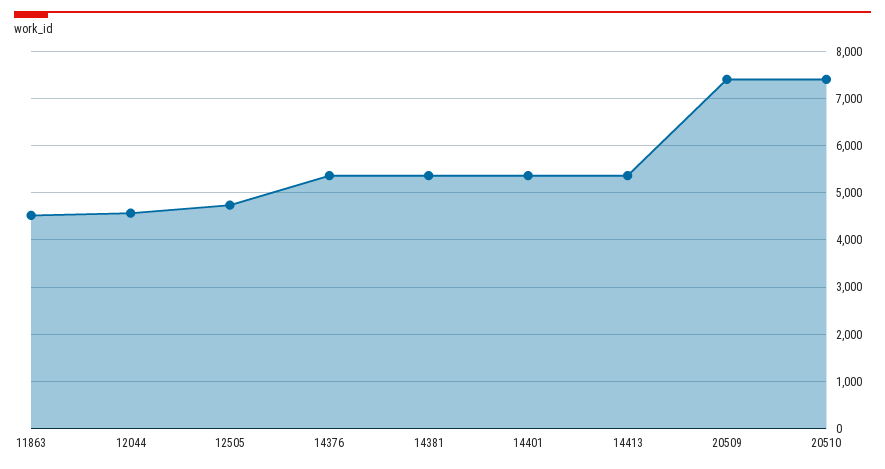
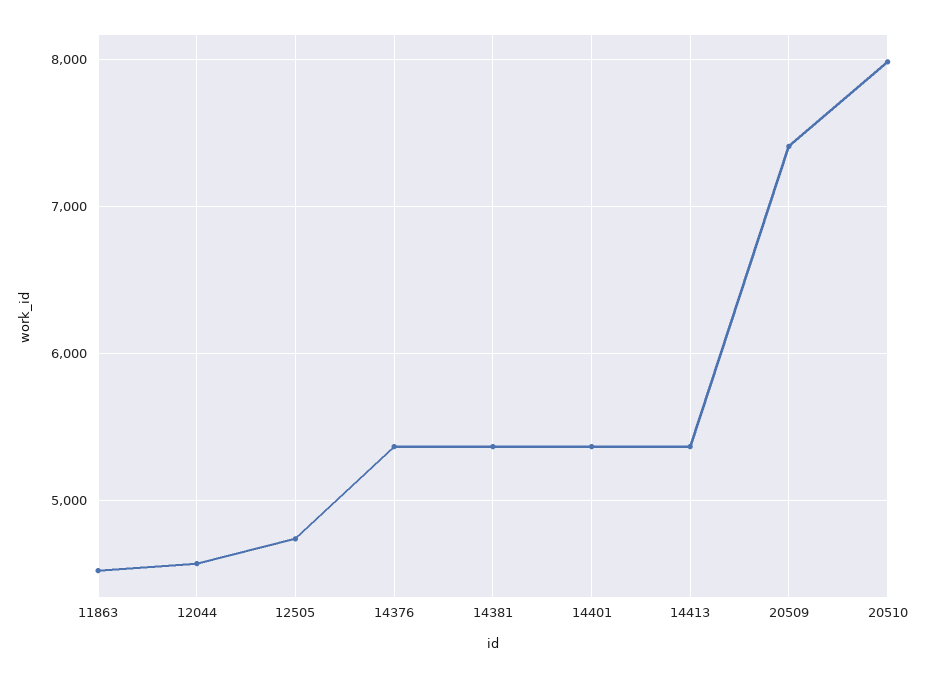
20510: 7400 -> 8000

